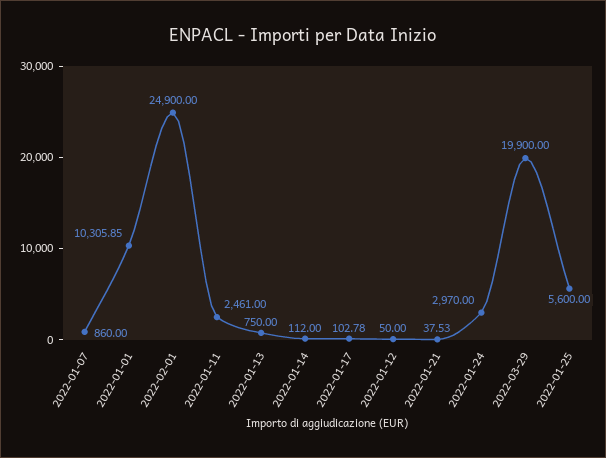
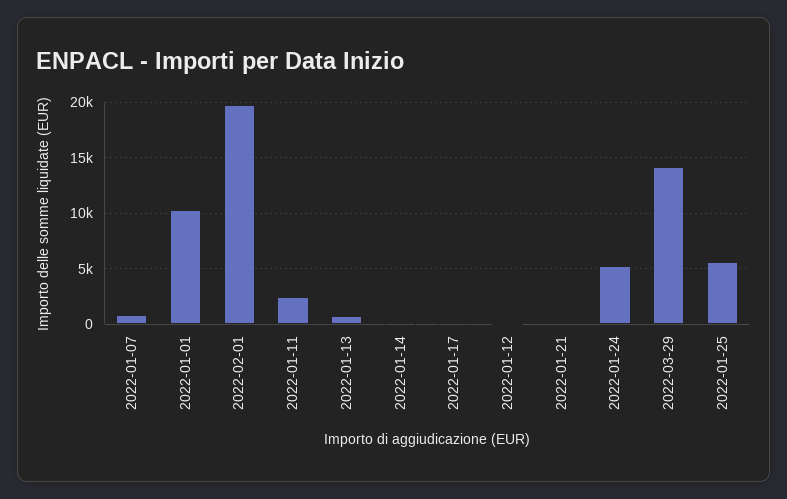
2022-02-01: 24900 -> 20000
2022-01-24: 2970 -> 5000
2022-03-29: 19900 -> 14000

